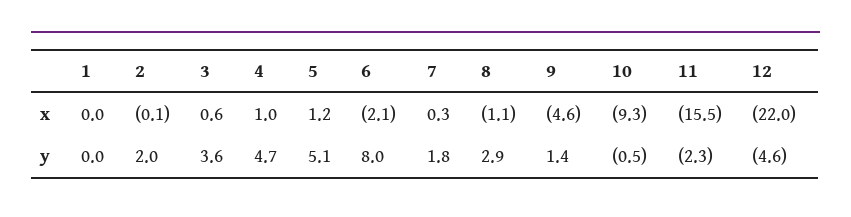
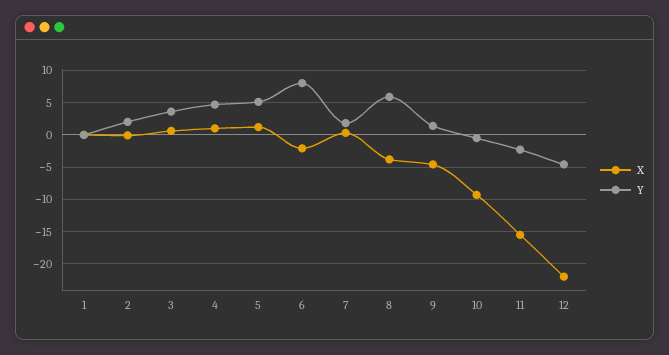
x, 8: -1.1 -> -4
y, 8: 2.9 -> 6

